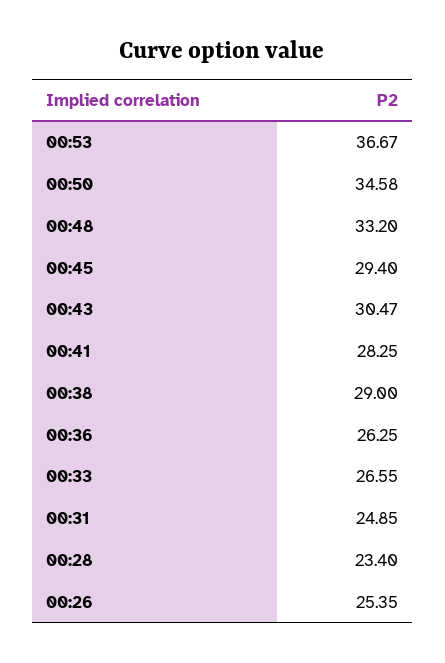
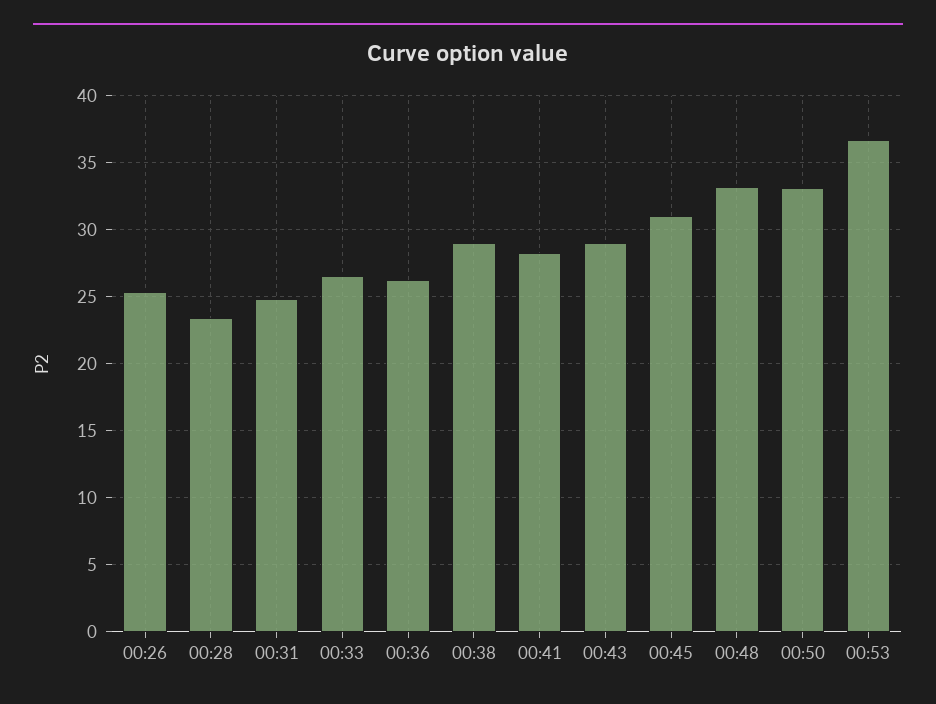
00:50: 34.58 -> 33
00:45: 29.4 -> 31
00:43: 30.47 -> 29

